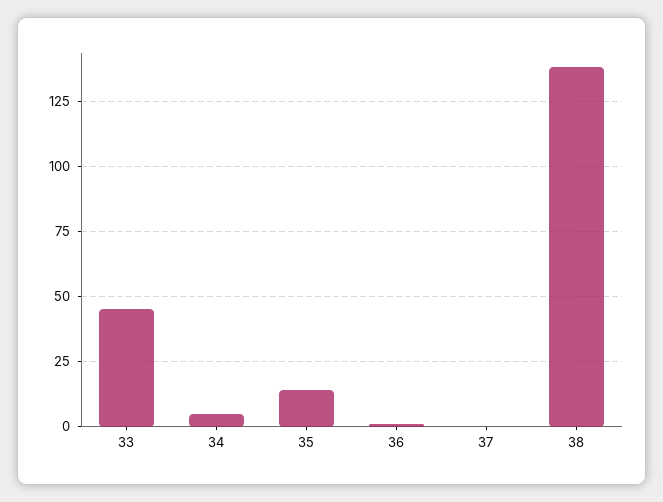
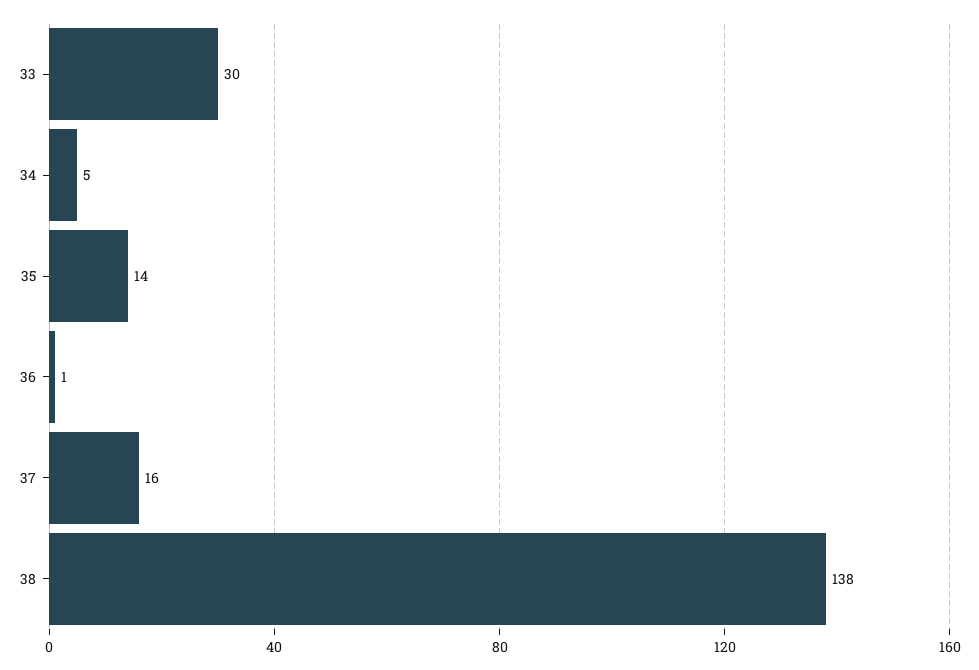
33: 45 -> 30
37: 0 -> 16

